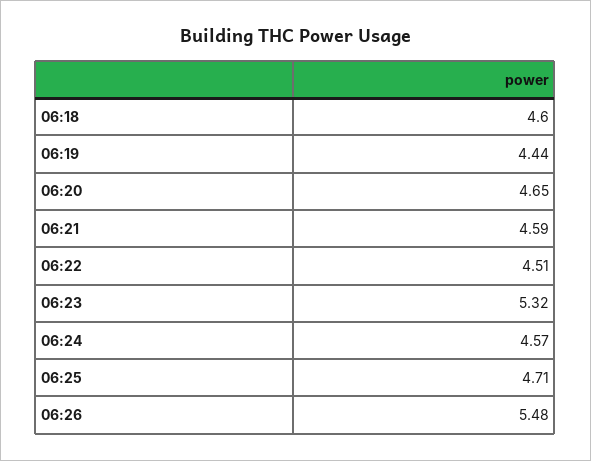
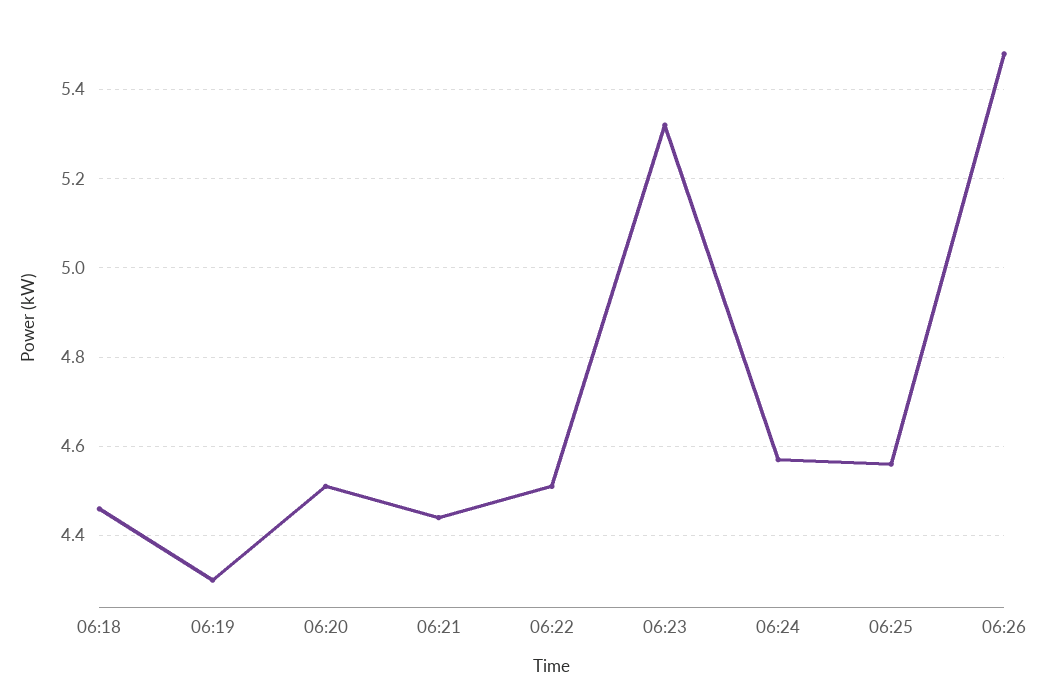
06:18: 4.6 -> 4.45
06:19: 4.44 -> 4.3
06:20: 4.65 -> 4.5
06:21: 4.59 -> 4.45
06:25: 4.71 -> 4.55

